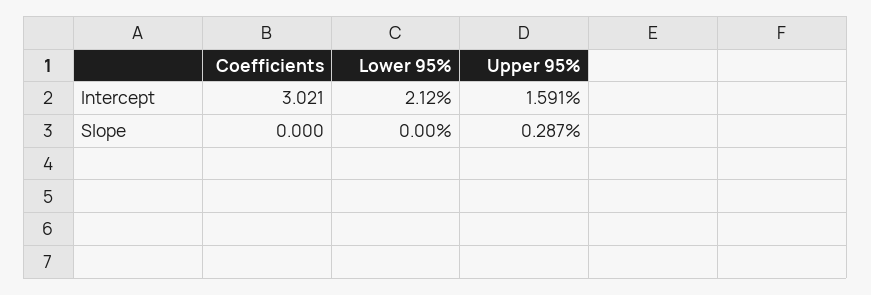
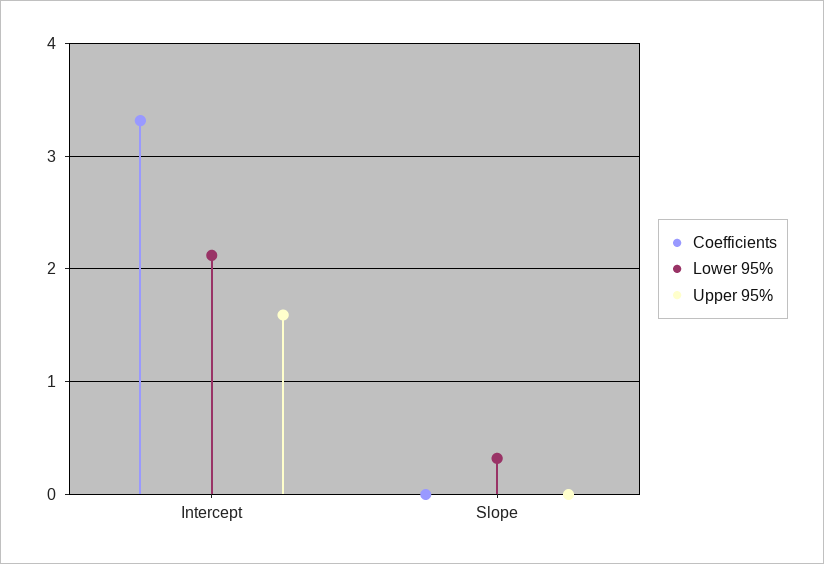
Coefficients, Intercept: 3.021 -> 3.3
Lower 95%, Slope: 0 -> 0.3
Upper 95%, Slope: 0.287 -> 0

